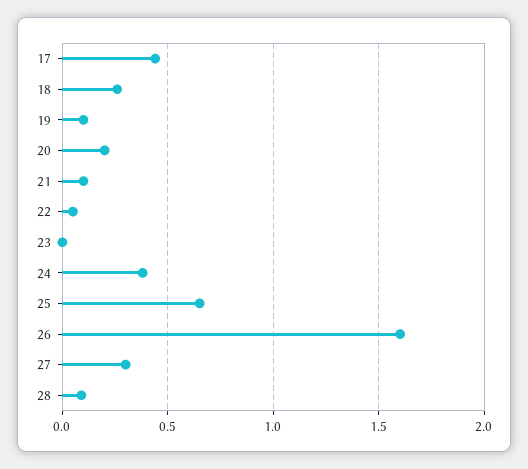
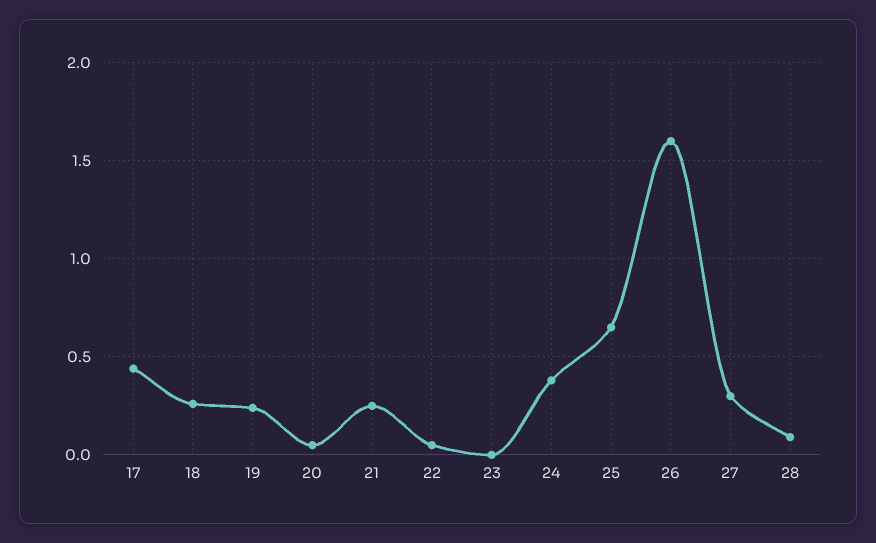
19: 0.1 -> 0.25
20: 0.2 -> 0.05
21: 0.1 -> 0.25

